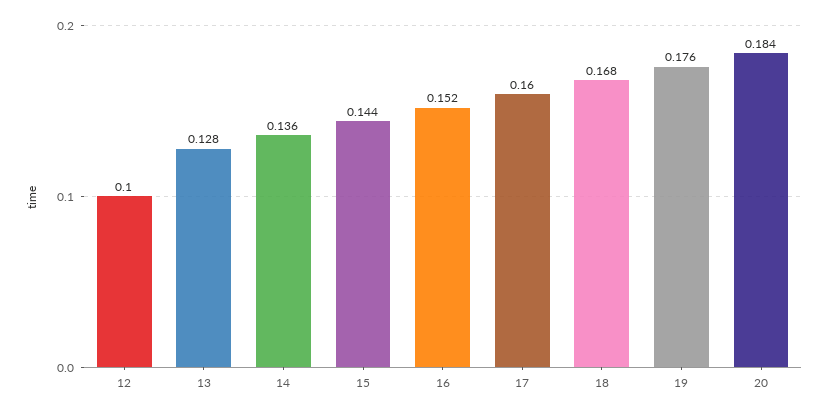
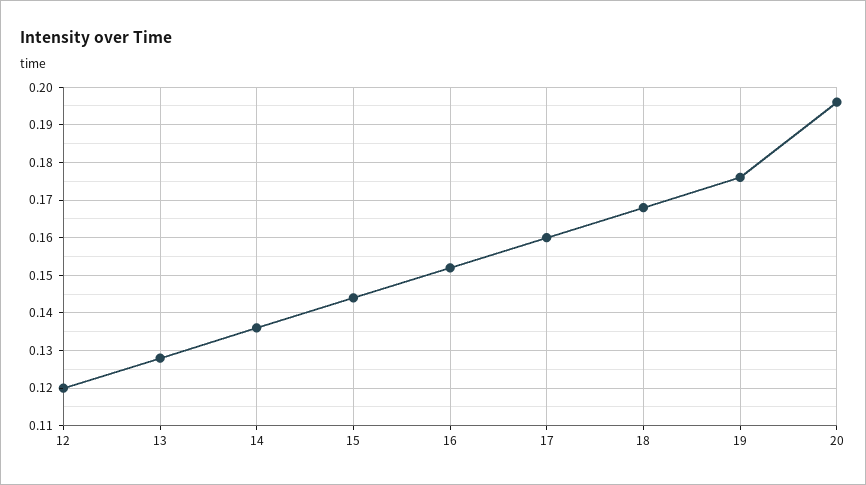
12: 0.1 -> 0.12
20: 0.184 -> 0.195

